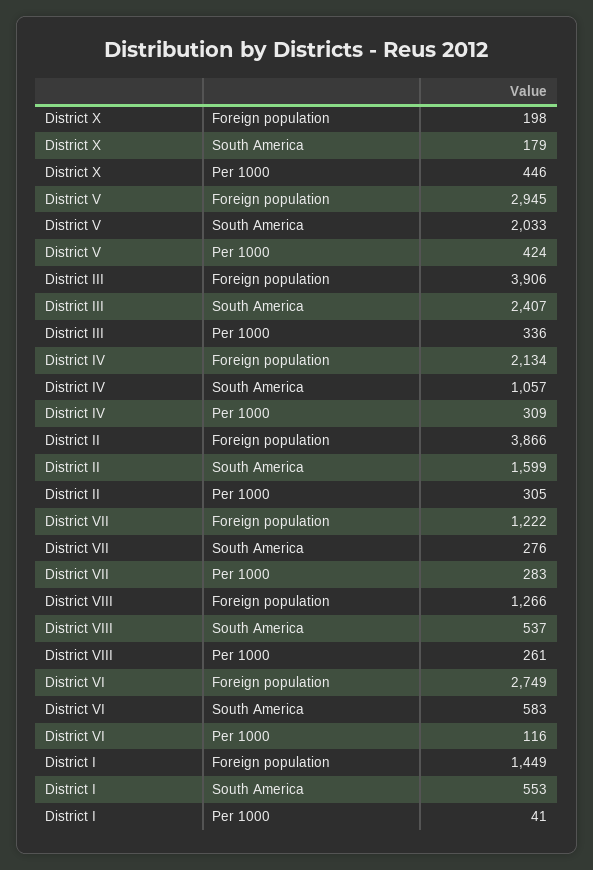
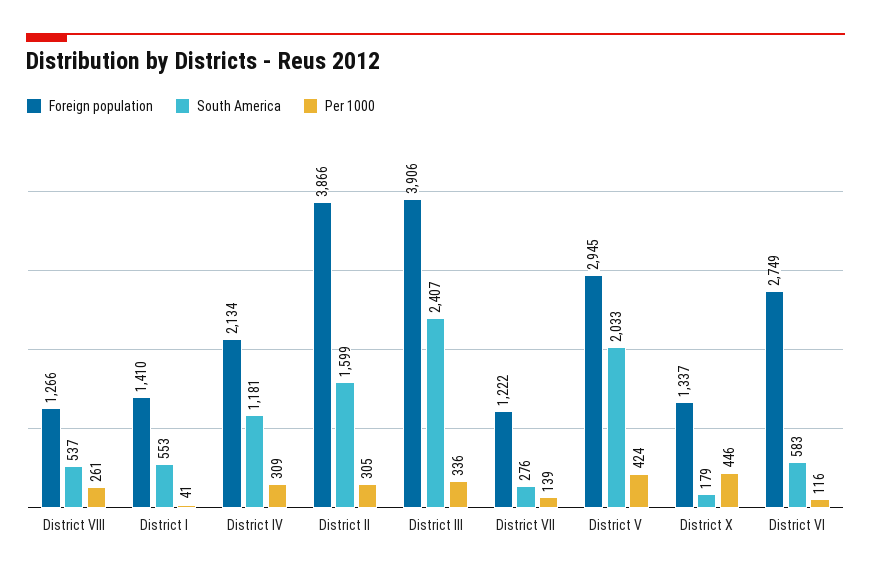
Foreign population, District X: 198 -> 1337
South America, District IV: 1057 -> 1181
Per 1000, District VII: 283 -> 139
Foreign population, District I: 1449 -> 1410

